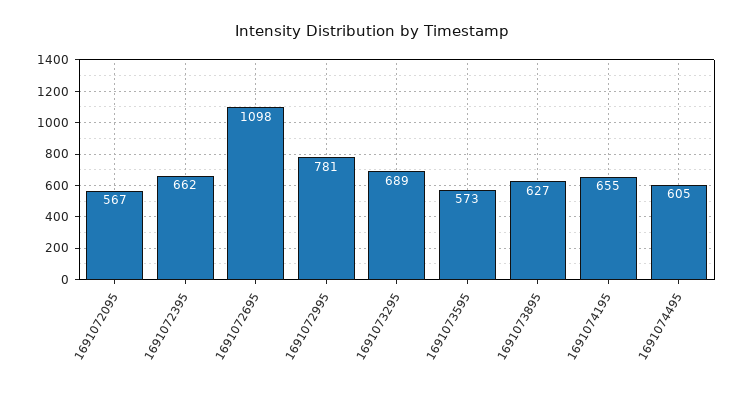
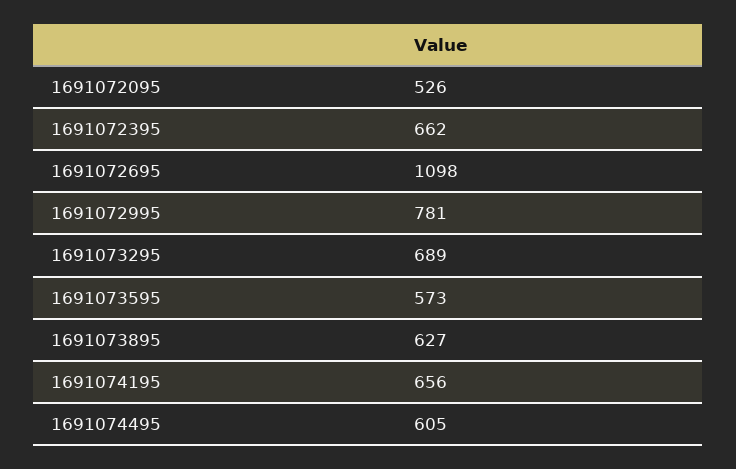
1691072095: 567 -> 526
1691074195: 655 -> 656

